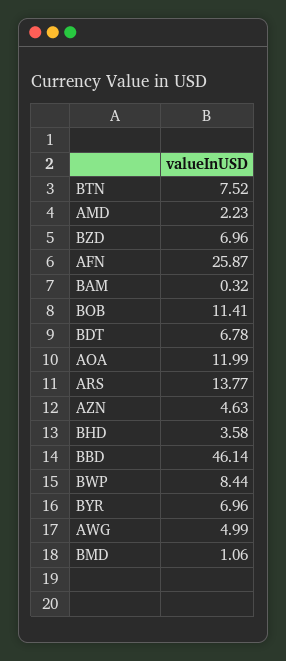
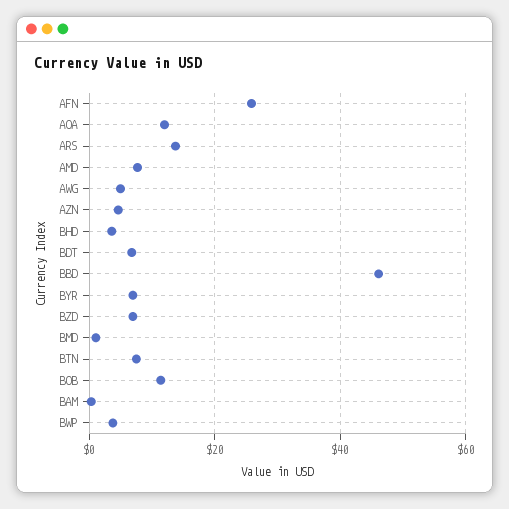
AMD: 2.23 -> 8
BWP: 8.44 -> 4

